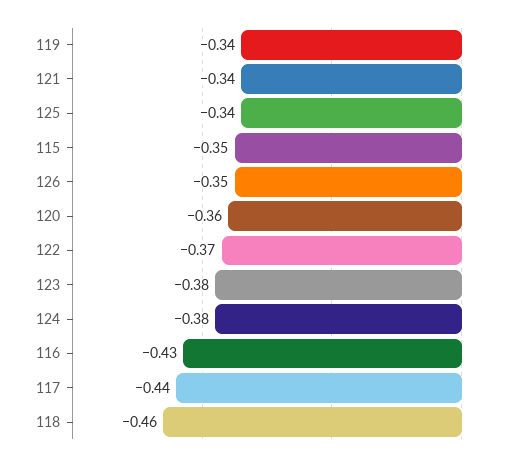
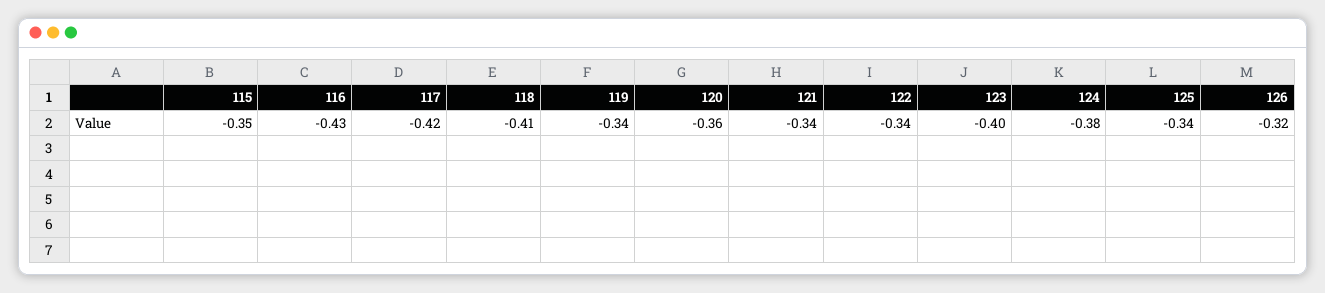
126: -0.35 -> -0.32
122: -0.37 -> -0.34
123: -0.38 -> -0.4
117: -0.44 -> -0.42
118: -0.46 -> -0.41

